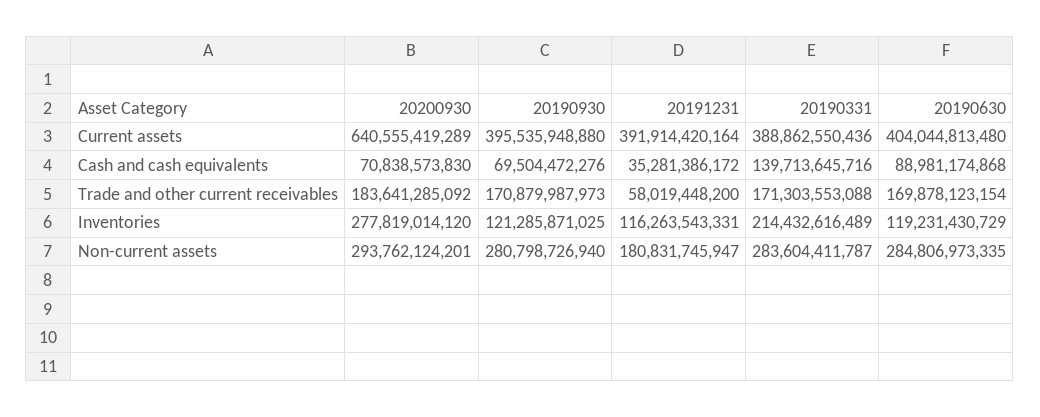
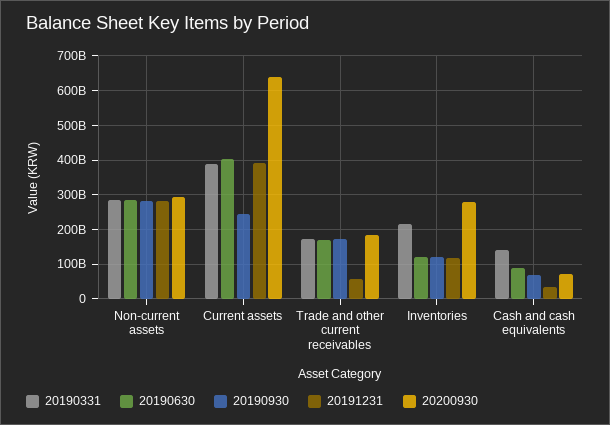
20190930, Current assets: 395535948880 -> 240000000000
20191231, Non-current assets: 180831745947 -> 280000000000

